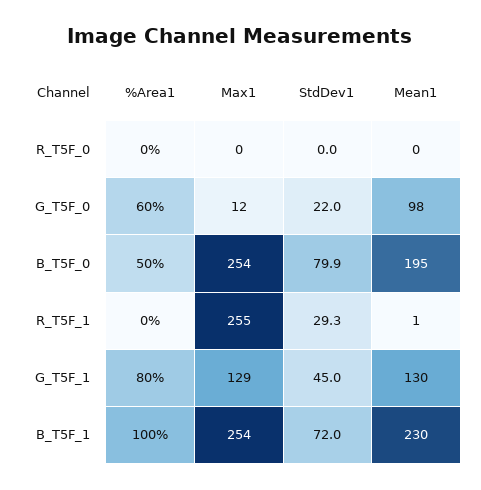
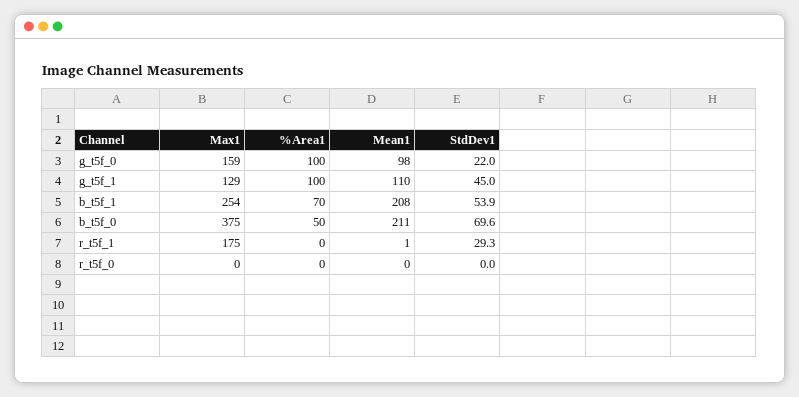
%Area1, G_T5F_0: 60 -> 100
Max1, G_T5F_0: 12 -> 159
Max1, B_T5F_0: 254 -> 375
StdDev1, B_T5F_0: 79.9 -> 69.6
Mean1, B_T5F_0: 195 -> 211
Max1, R_T5F_1: 255 -> 175
%Area1, G_T5F_1: 80 -> 100
Mean1, G_T5F_1: 130 -> 110
%Area1, B_T5F_1: 100 -> 70
StdDev1, B_T5F_1: 72 -> 53.9
Mean1, B_T5F_1: 230 -> 208

